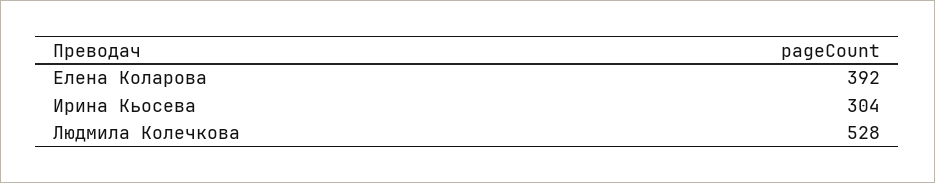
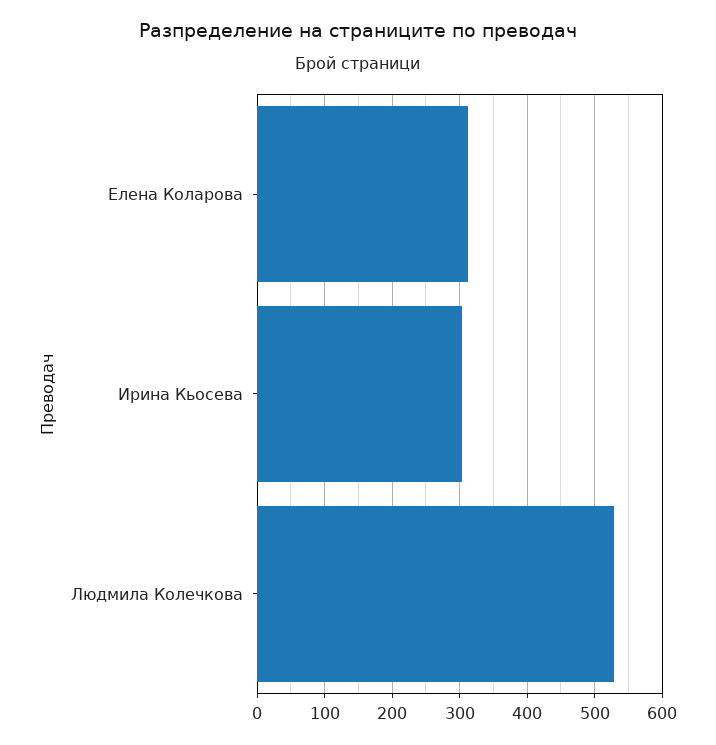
Елена Коларова: 392 -> 310

